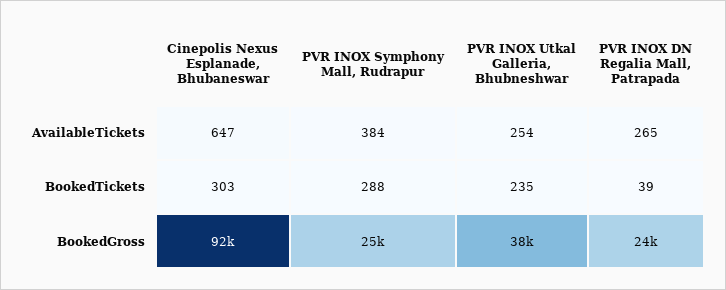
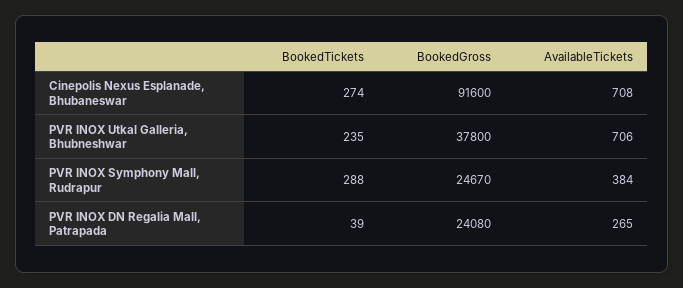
Cinepolis Nexus Esplanade, Bhubaneswar, AvailableTickets: 647 -> 708
PVR INOX Utkal Galleria, Bhubneshwar, AvailableTickets: 254 -> 706
Cinepolis Nexus Esplanade, Bhubaneswar, BookedTickets: 303 -> 274

